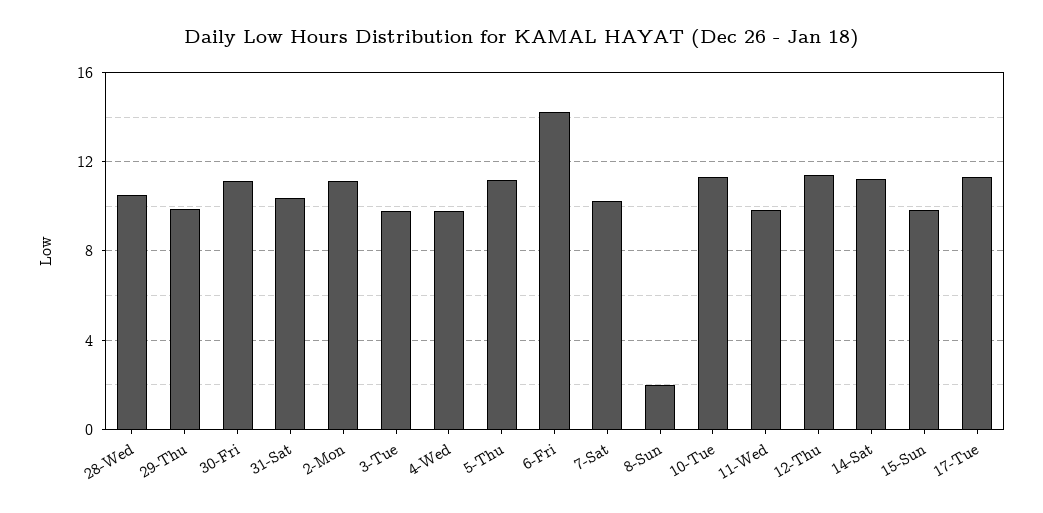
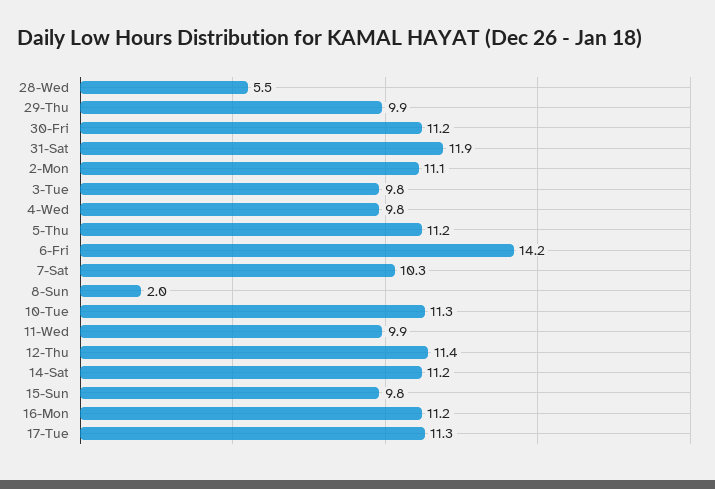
28-Wed: 10.5 -> 5.5
31-Sat: 10.5 -> 11.9
16-Mon: none -> 11.2

